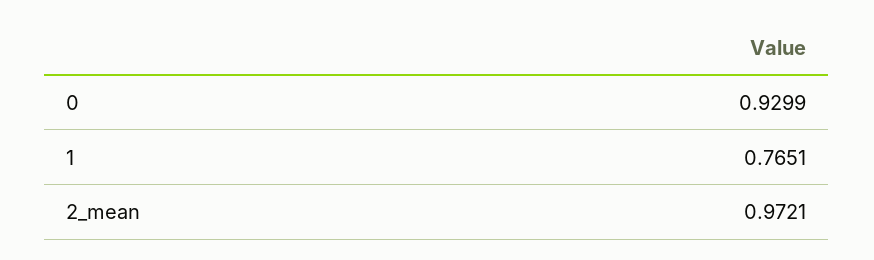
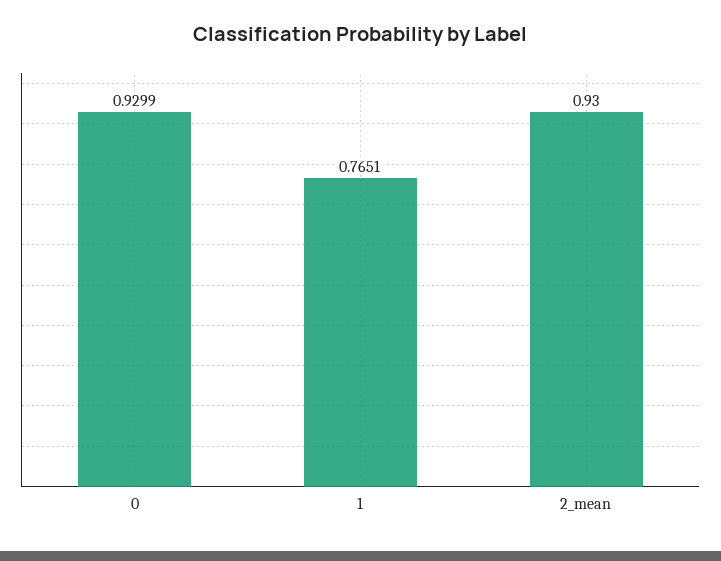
2_mean: 0.9721 -> 0.93

